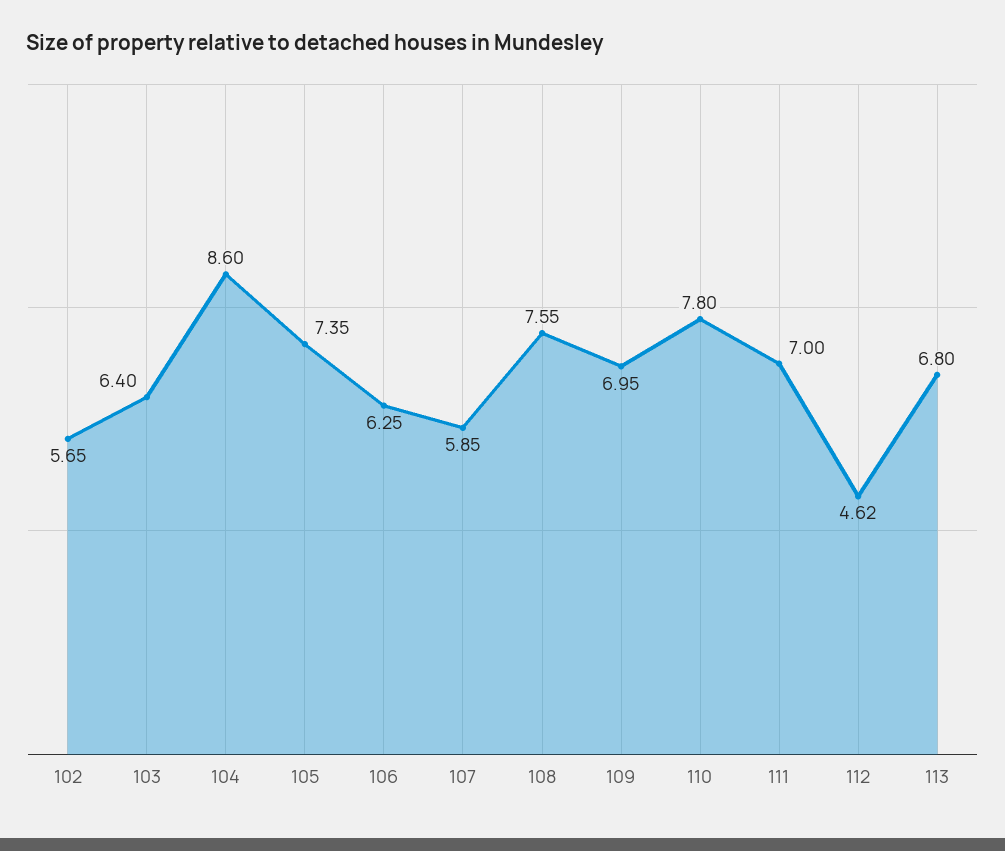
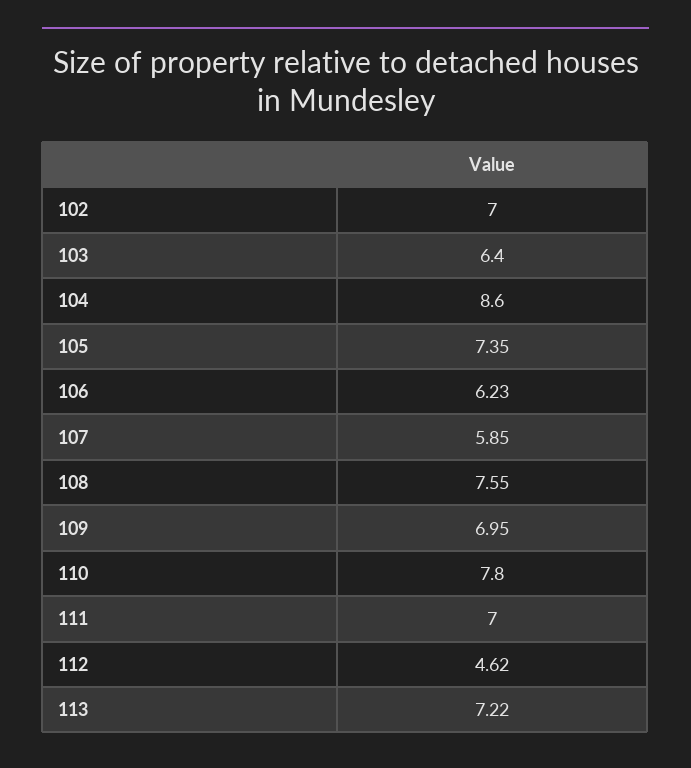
102: 5.65 -> 7
106: 6.25 -> 6.23
113: 6.8 -> 7.22

